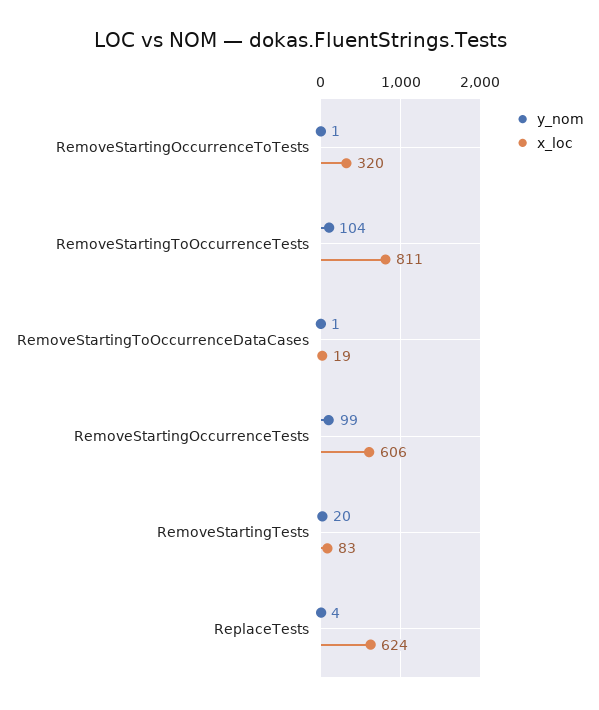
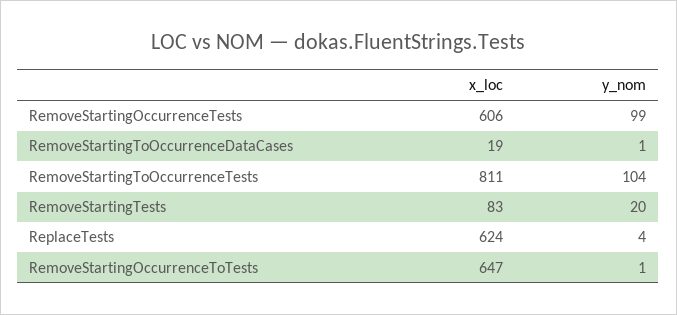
x_loc, RemoveStartingOccurrenceToTests: 320 -> 647

